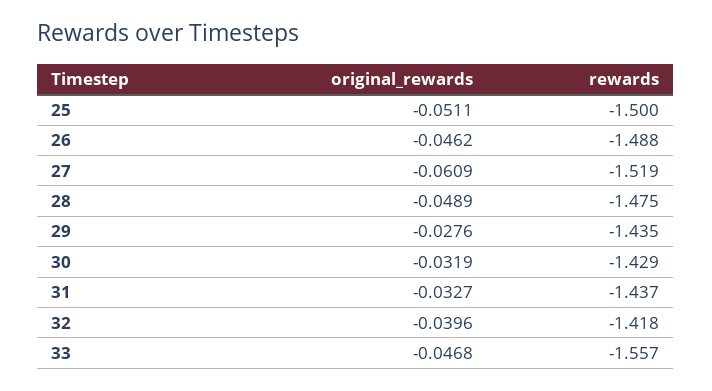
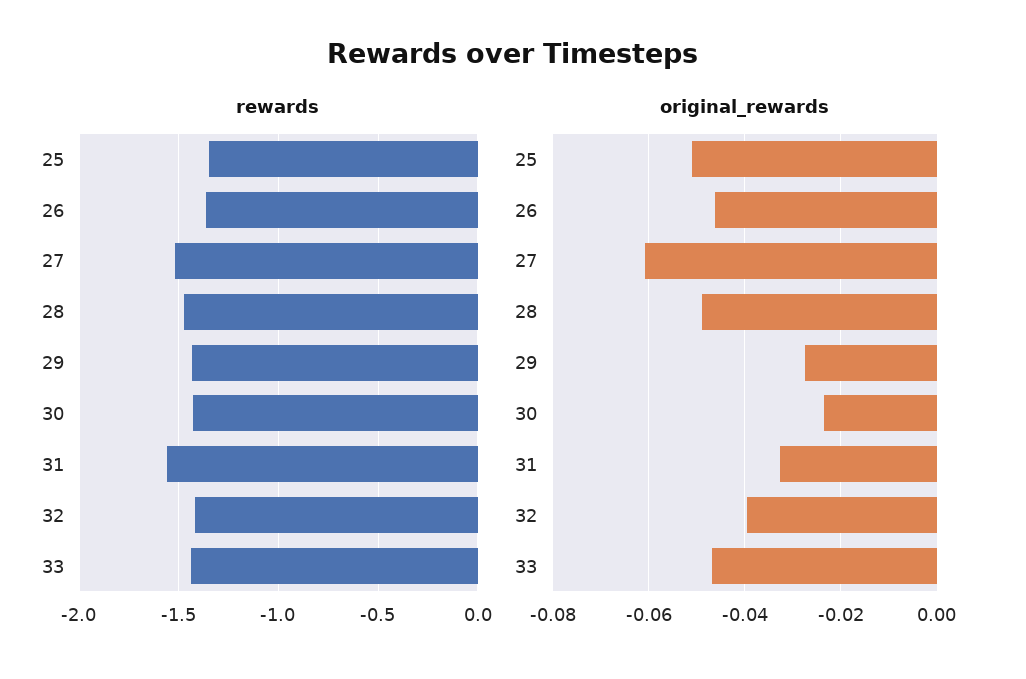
rewards, 25: -1.5 -> -1.35
rewards, 26: -1.488 -> -1.35
original_rewards, 30: -0.0319 -> -0.024
rewards, 31: -1.437 -> -1.55
rewards, 33: -1.557 -> -1.45

